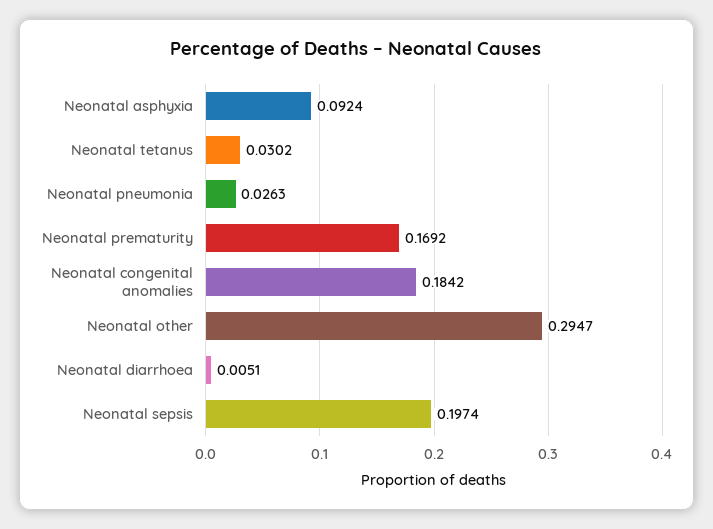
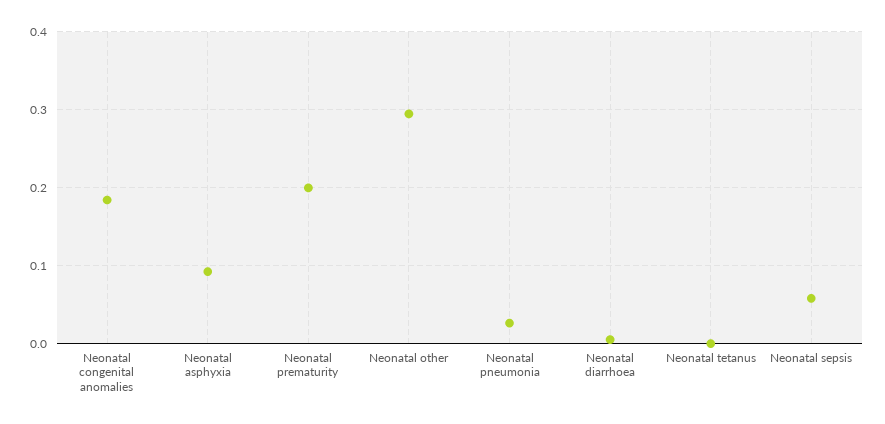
Neonatal tetanus: 0.0302 -> 0
Neonatal prematurity: 0.1692 -> 0.2
Neonatal sepsis: 0.1974 -> 0.06

